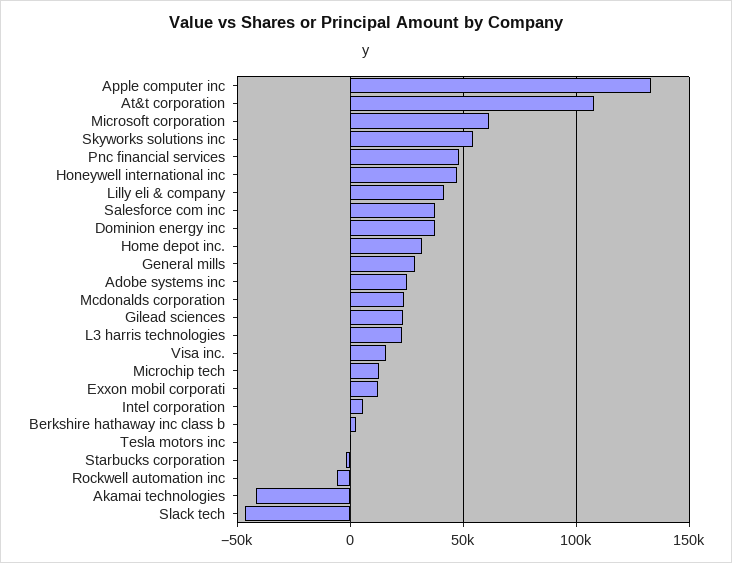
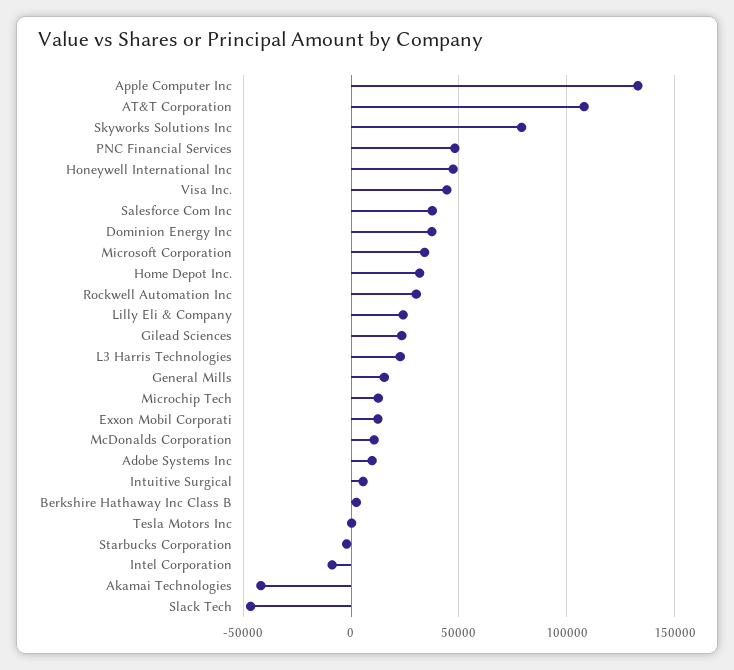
Microsoft corporation: 60000 -> 35000
Skyworks solutions inc: 55000 -> 80000
Lilly eli & company: 40000 -> 25000
General mills: 30000 -> 15000
Adobe systems inc: 25000 -> 10000
Mcdonalds corporation: 25000 -> 10000
Visa inc.: 15000 -> 45000
Intel corporation: 5000 -> -10000
Rockwell automation inc: -5000 -> 30000
Intuitive Surgical: none -> 5000

